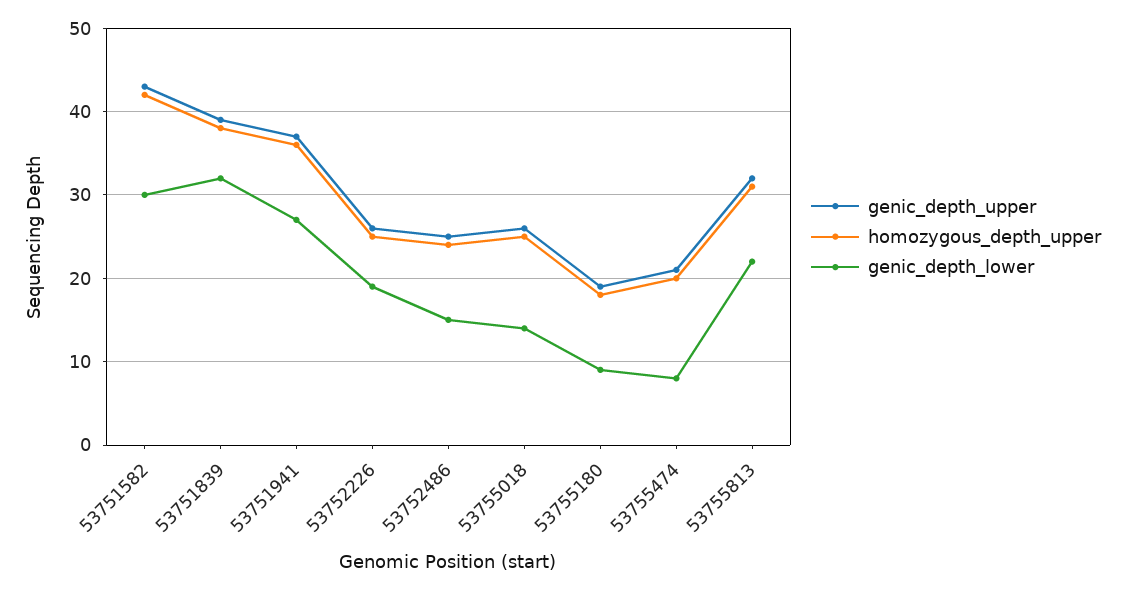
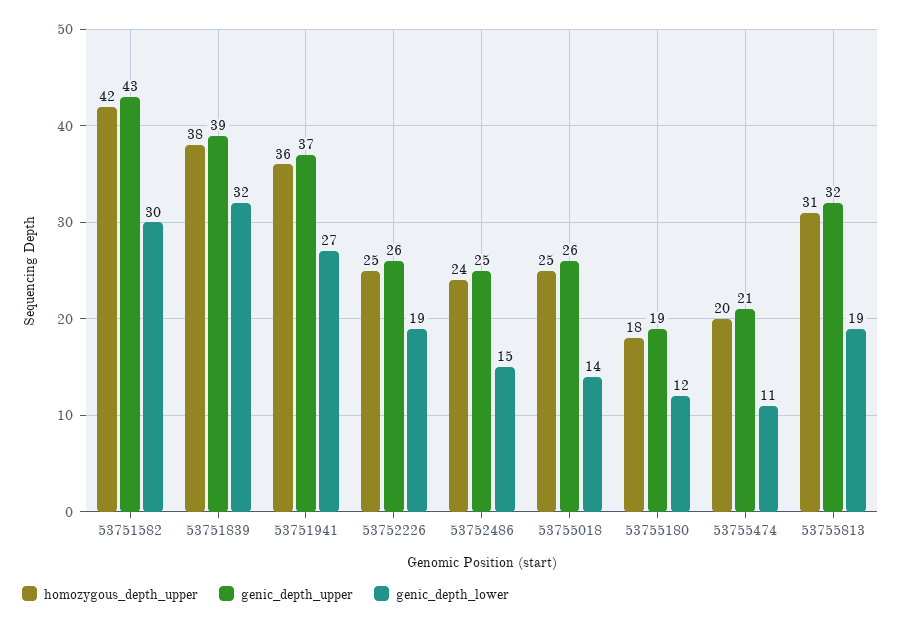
genic_depth_lower, 53755180: 9 -> 12
genic_depth_lower, 53755474: 8 -> 11
genic_depth_lower, 53755813: 22 -> 19

